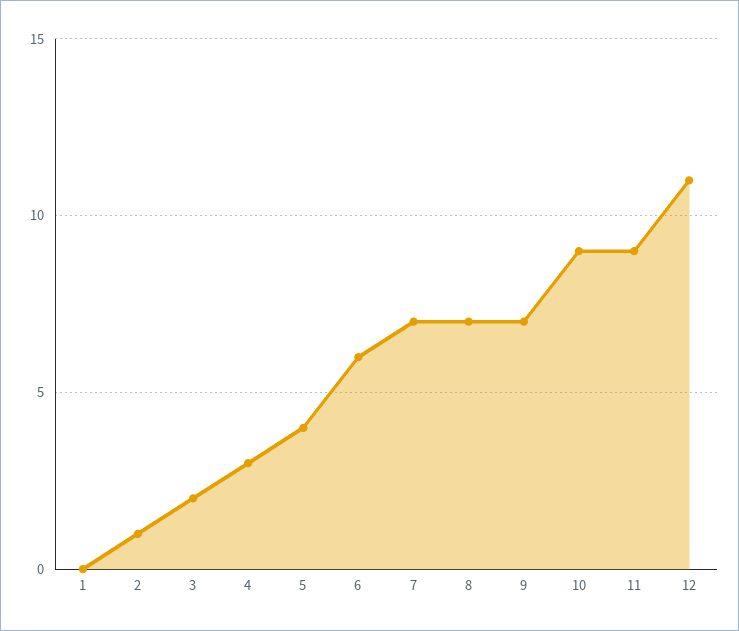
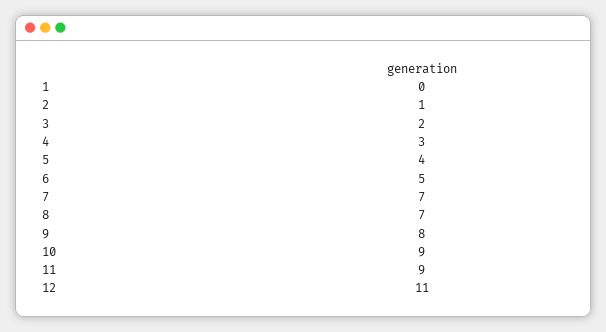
6: 6 -> 5
9: 7 -> 8

